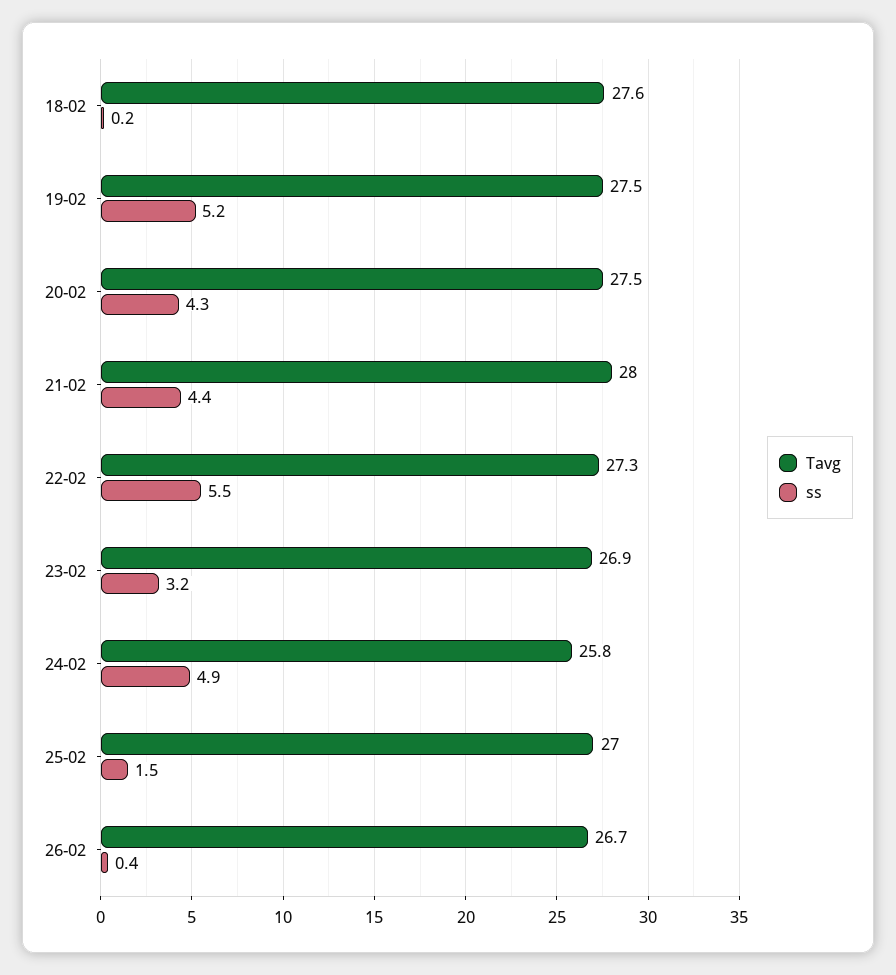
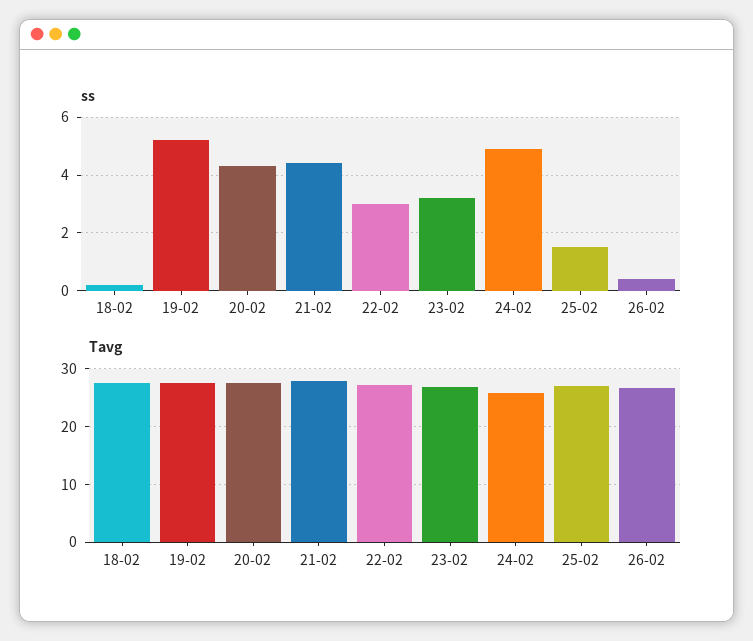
ss, 22-02: 5.5 -> 3

